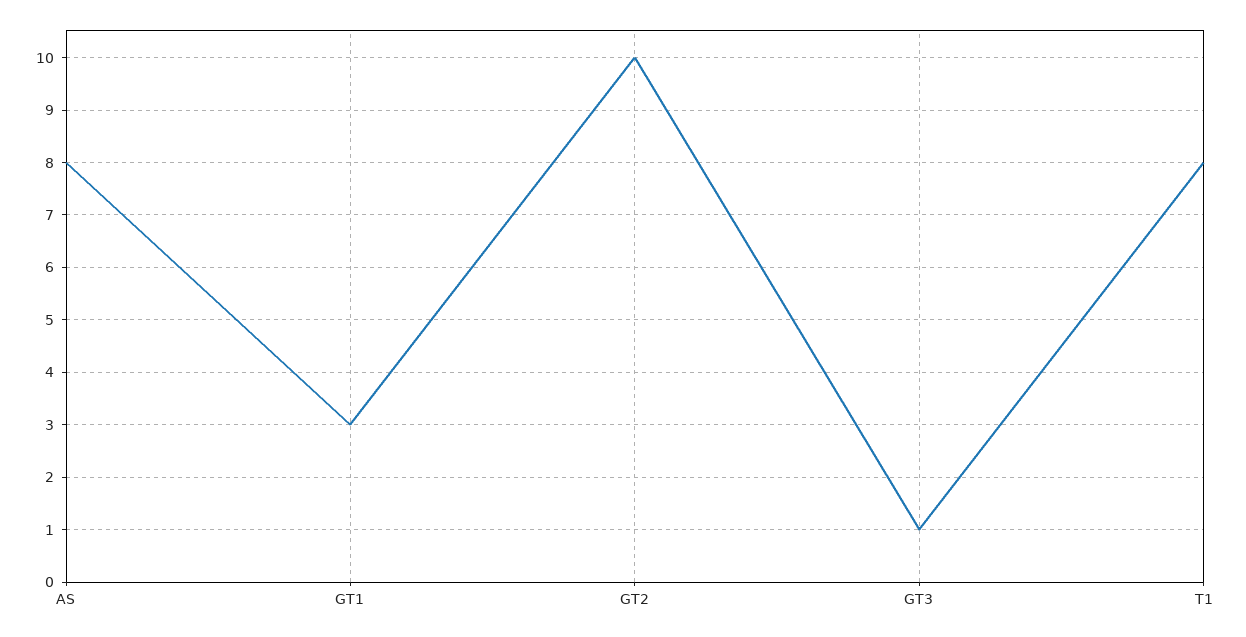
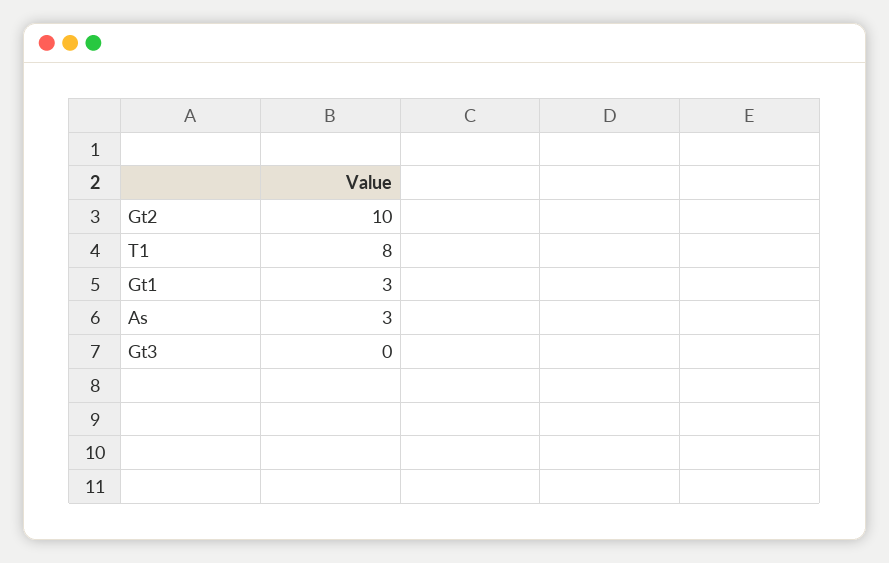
AS: 8 -> 3
GT3: 1 -> 0

